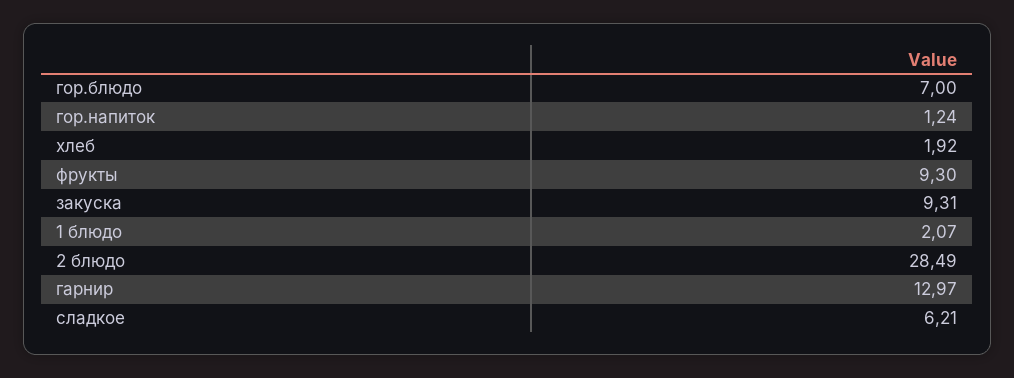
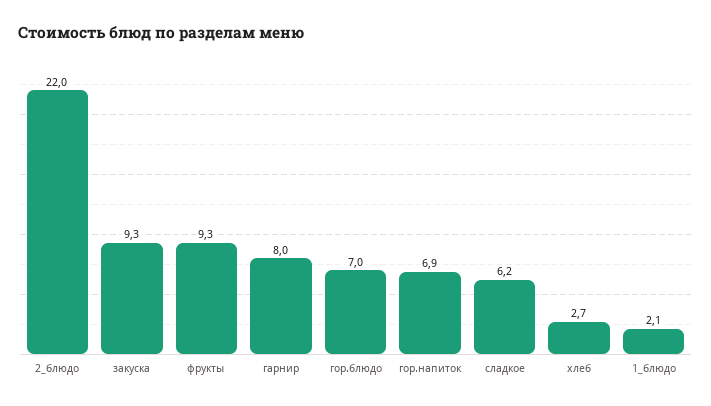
гор.напиток: 1.24 -> 6.9
хлеб: 1.92 -> 2.7
2 блюдо: 28.49 -> 22
гарнир: 12.97 -> 8

